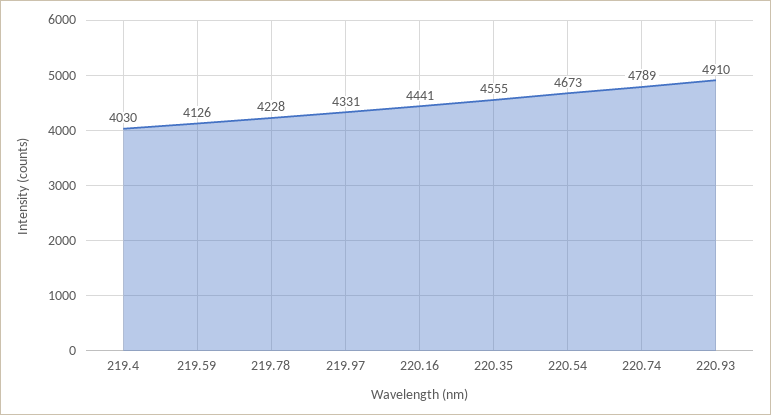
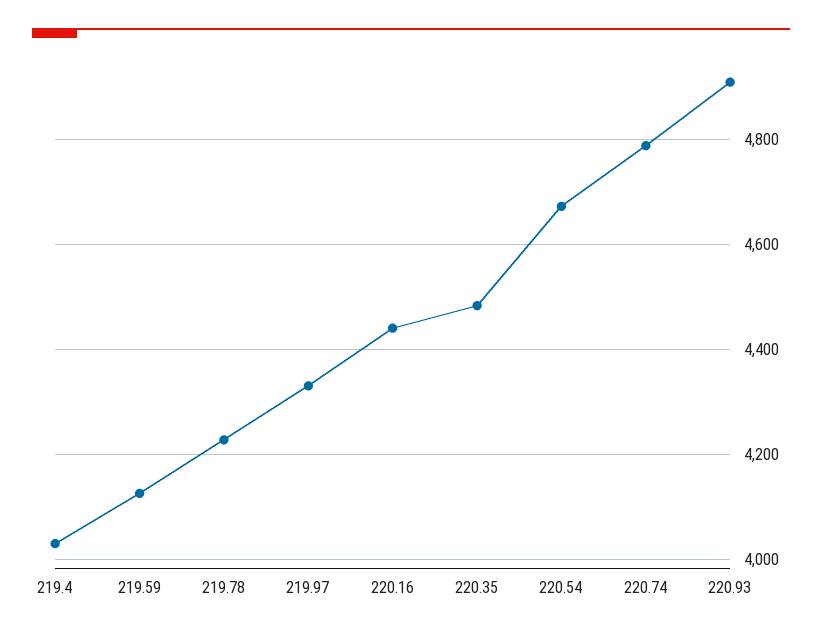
220.35: 4555 -> 4480

